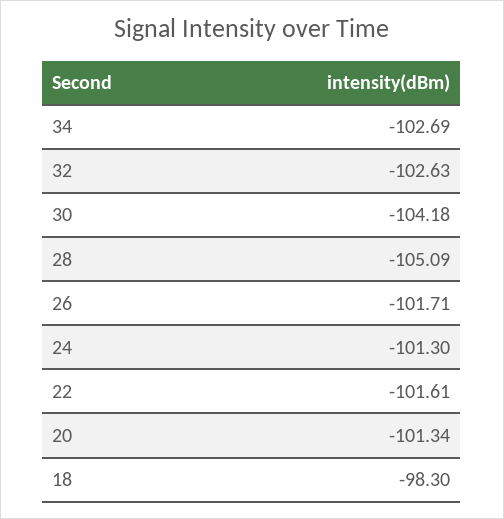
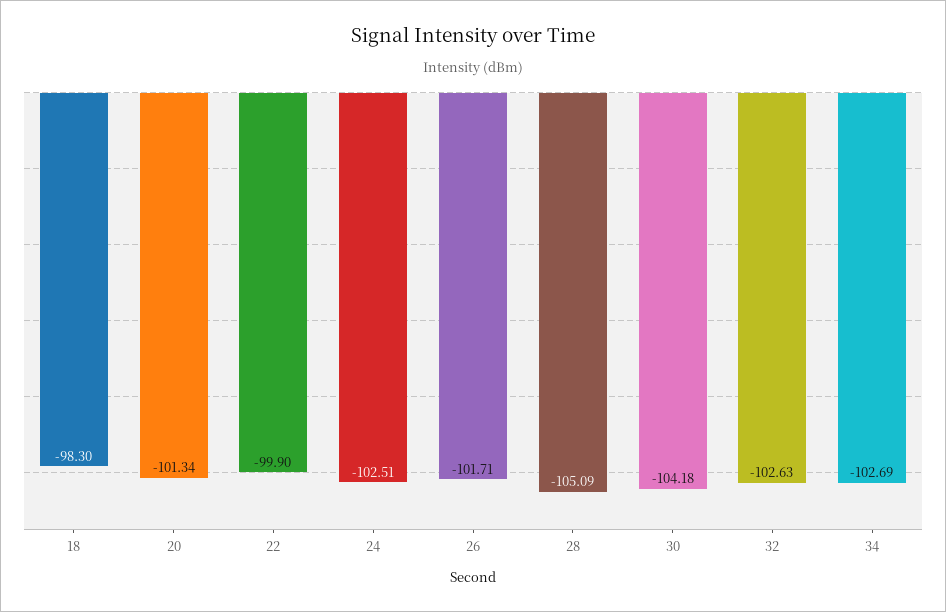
24: -101.3 -> -102.51
22: -101.61 -> -99.9

